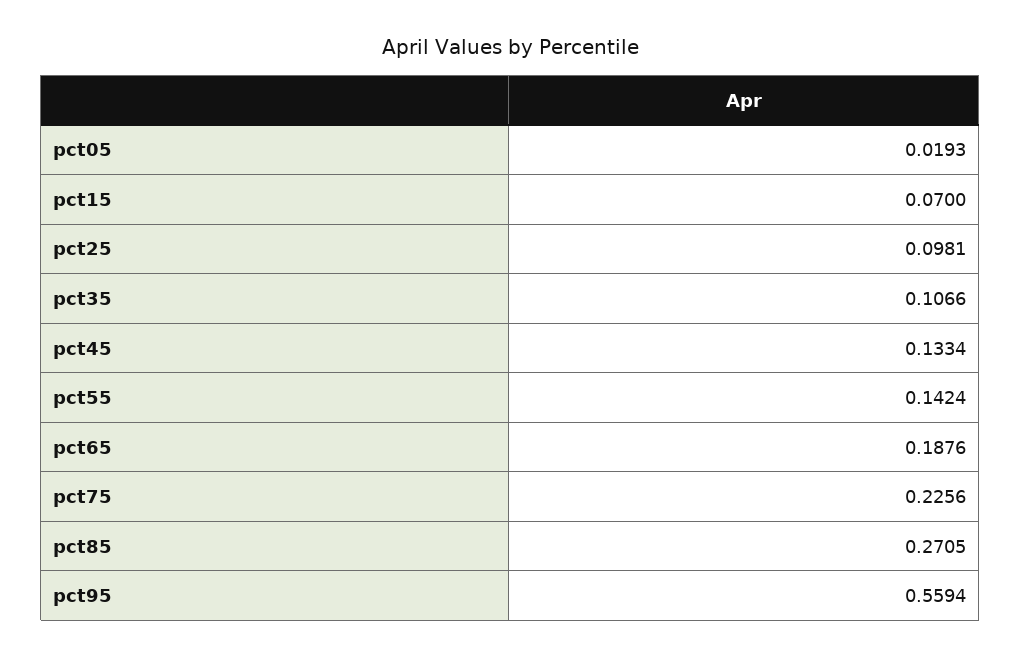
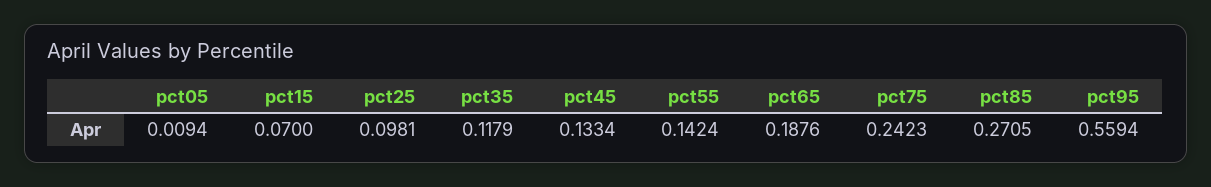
pct05: 0.0193 -> 0.0094
pct35: 0.1066 -> 0.1179
pct75: 0.2256 -> 0.2423

